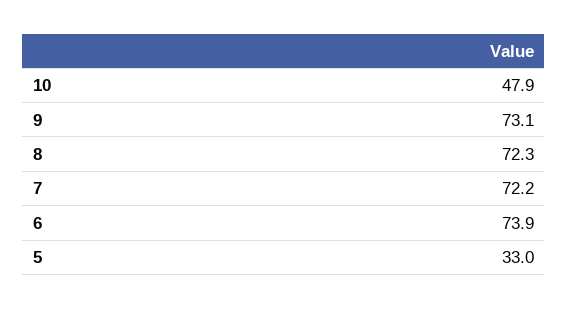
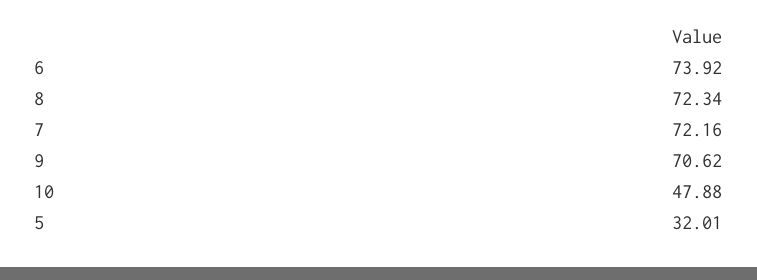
9: 73.1 -> 70.62
5: 33 -> 32.01

